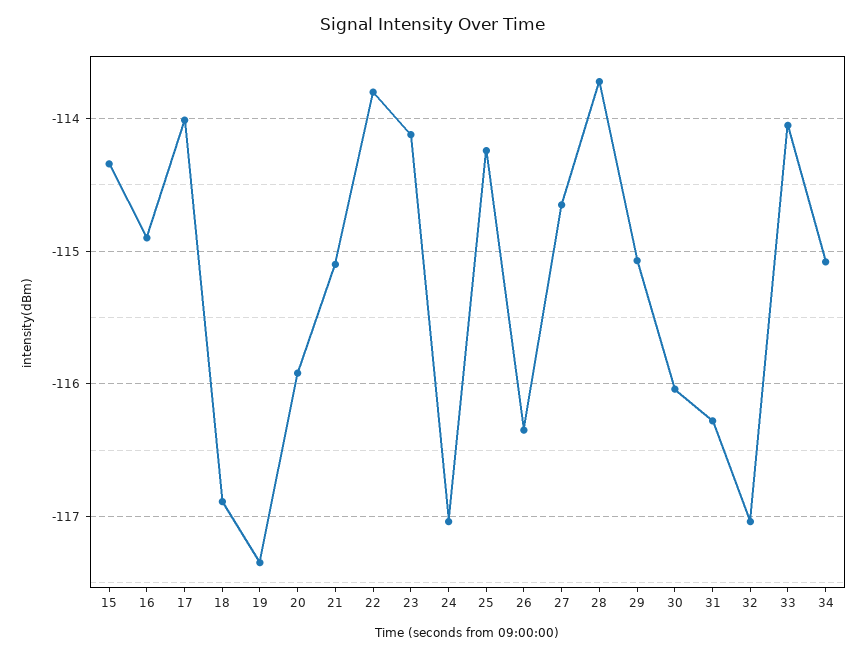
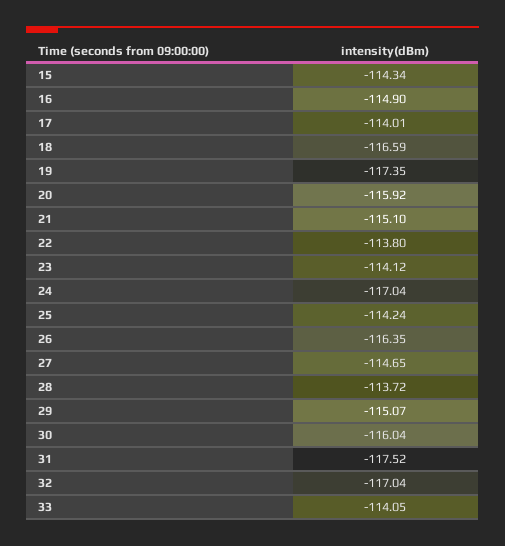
18: -116.9 -> -116.59
31: -116.3 -> -117.52
34: -115.1 -> none

